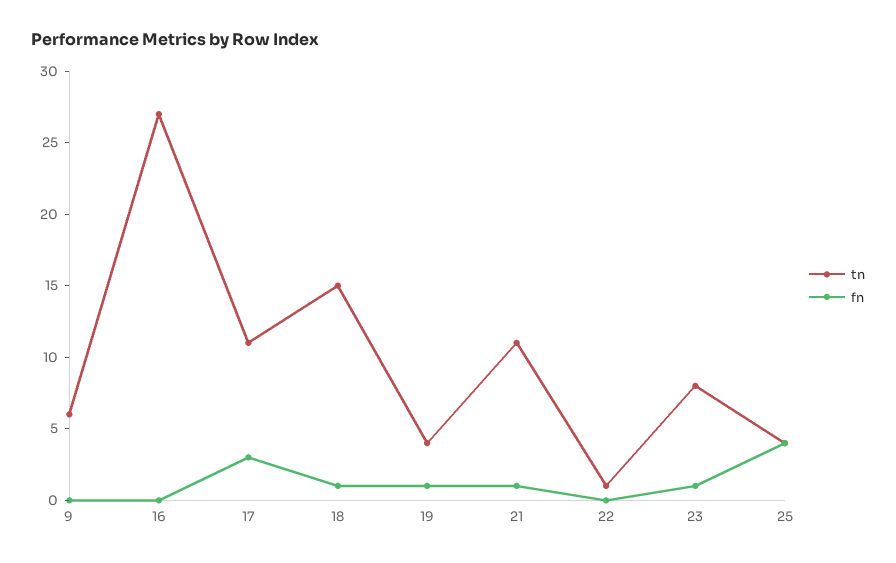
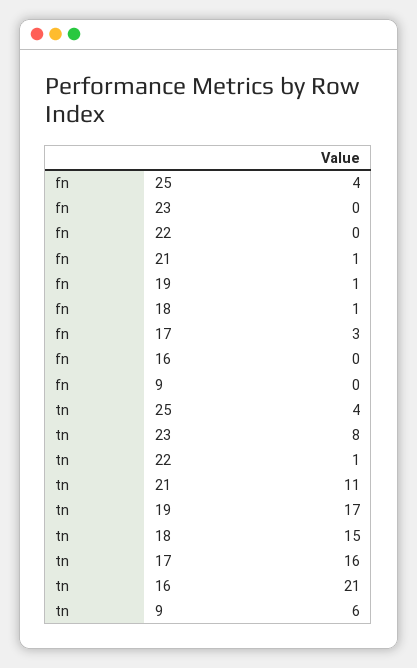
tn, 16: 27 -> 21
tn, 17: 11 -> 16
tn, 19: 4 -> 17
fn, 23: 1 -> 0

